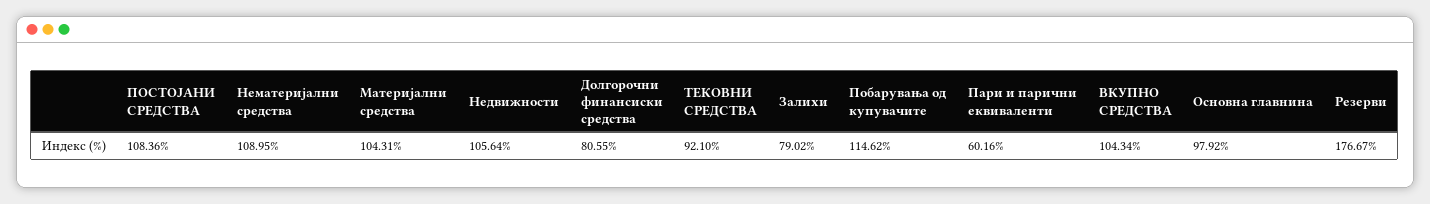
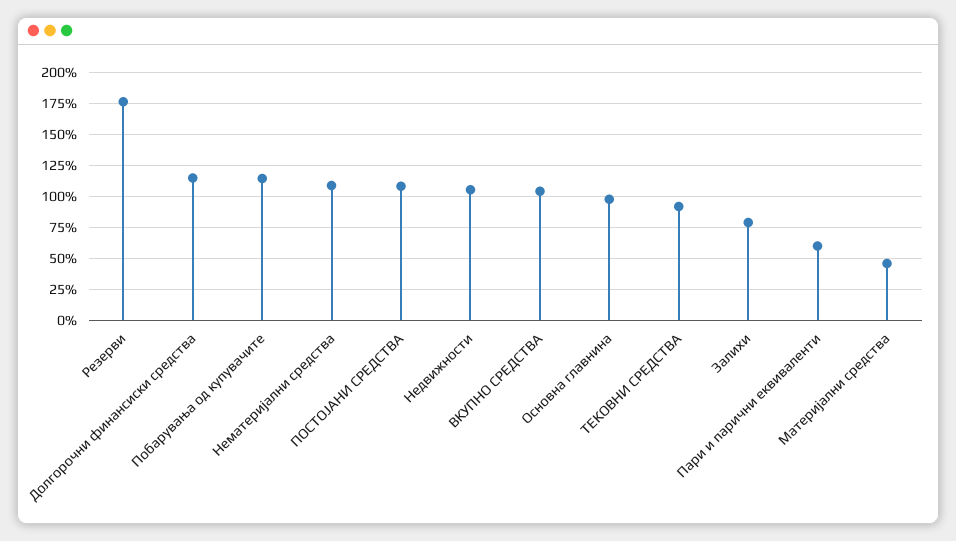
Материјални средства: 104.31 -> 45
Долгорочни финансиски средства: 80.55 -> 115

